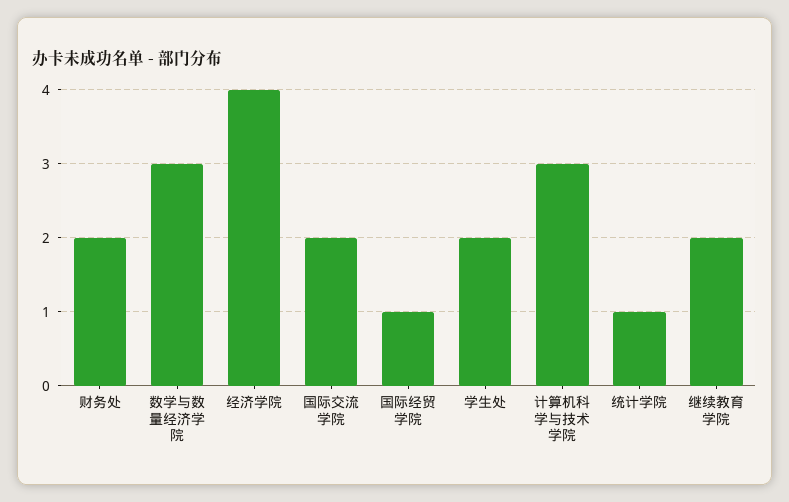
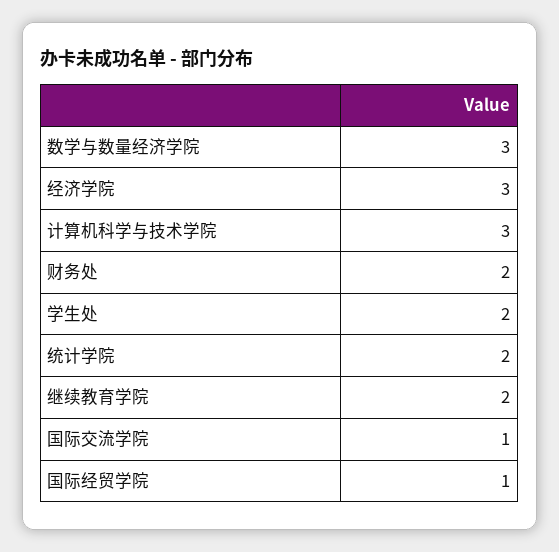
经济学院: 4 -> 3
国际交流学院: 2 -> 1
统计学院: 1 -> 2

